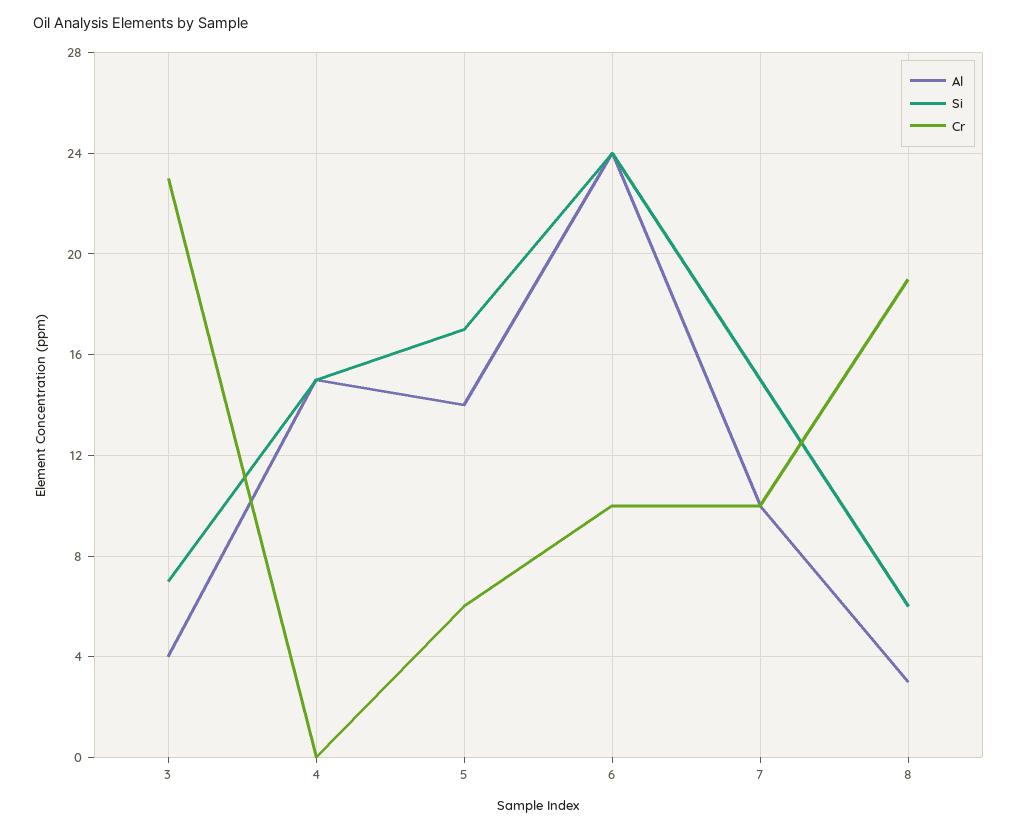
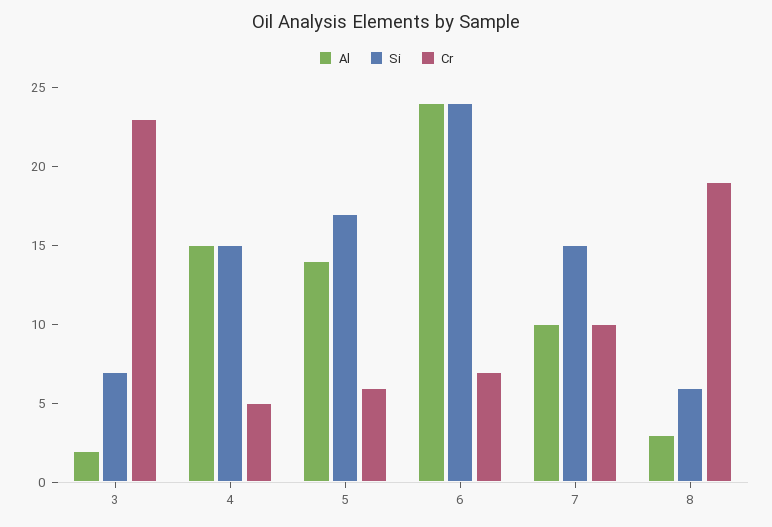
Al, 3: 4 -> 2
Cr, 4: 0 -> 5
Cr, 6: 10 -> 7

